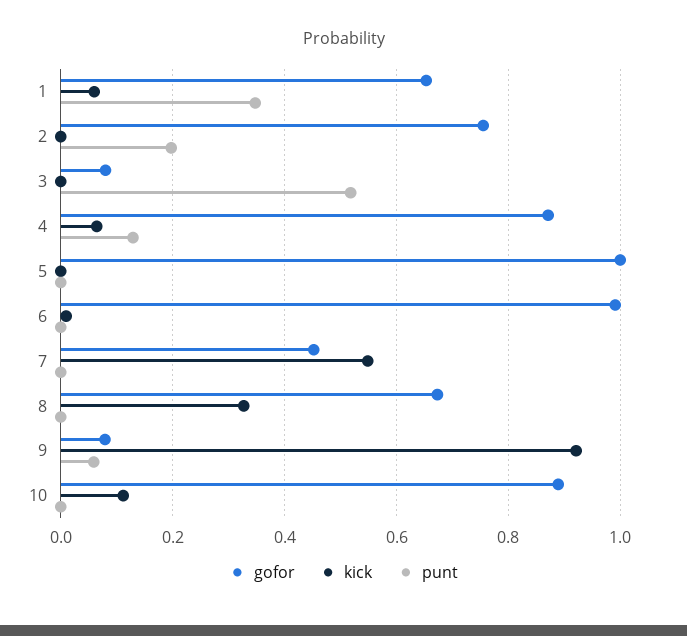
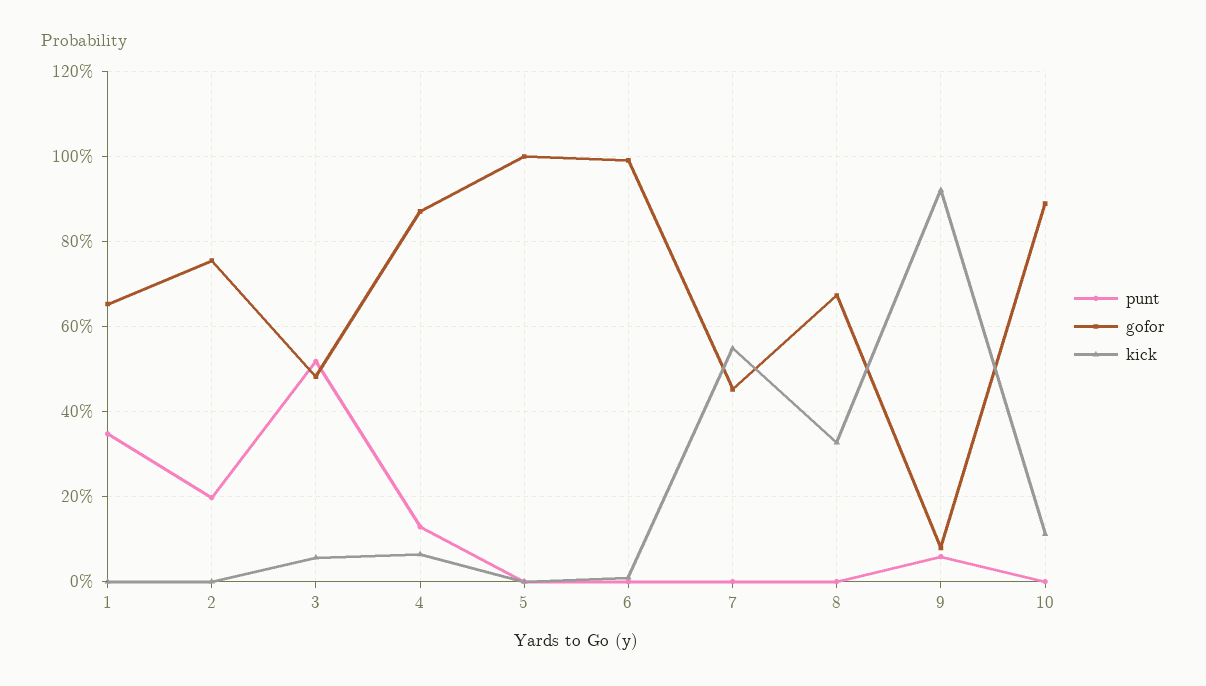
kick, 1: 0.06 -> 0
gofor, 3: 0.08 -> 0.48
kick, 3: 0 -> 0.06

